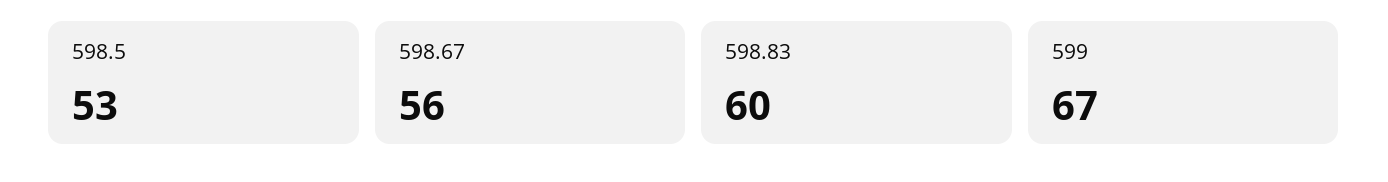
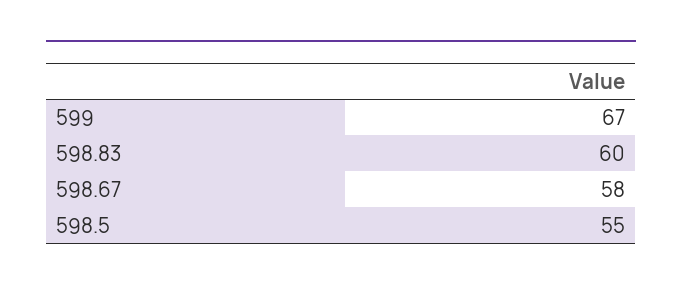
598.5: 53 -> 55
598.67: 56 -> 58

